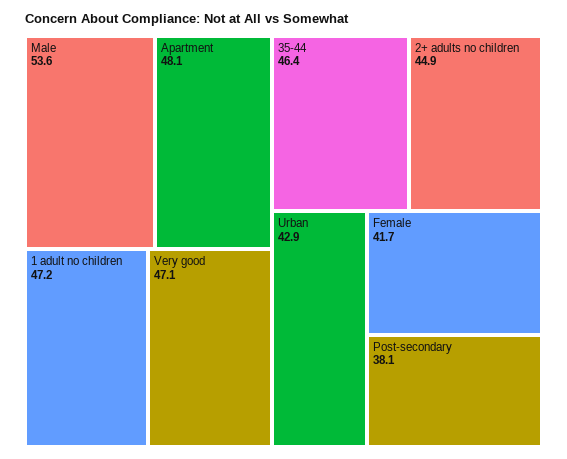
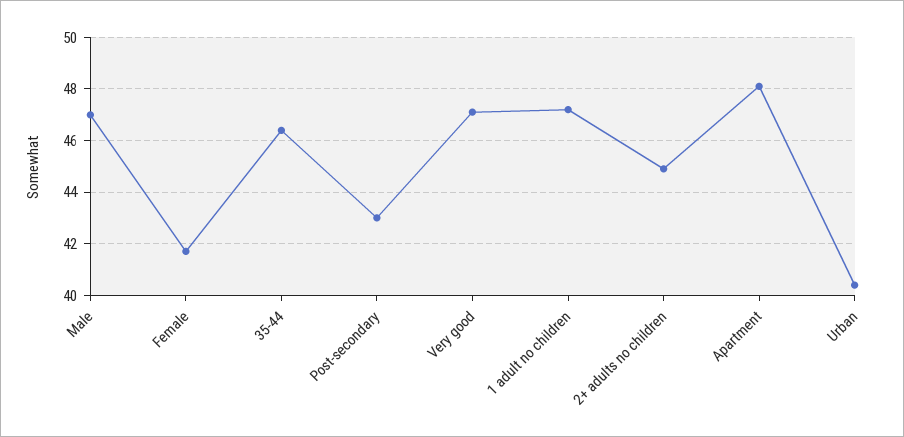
Male: 53.6 -> 47
Urban: 42.9 -> 40.5
Post-secondary: 38.1 -> 43

